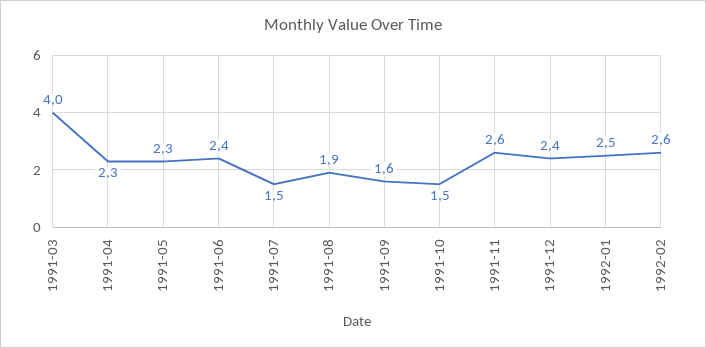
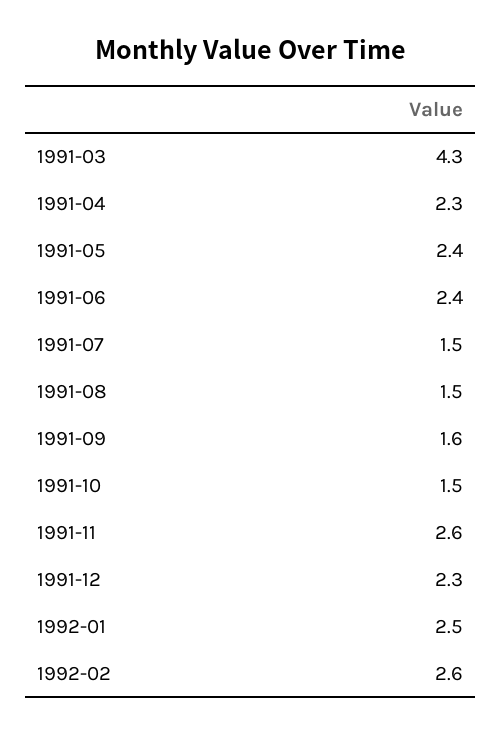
1991-03: 4 -> 4.3
1991-05: 2.3 -> 2.4
1991-08: 1.9 -> 1.5
1991-12: 2.4 -> 2.3

